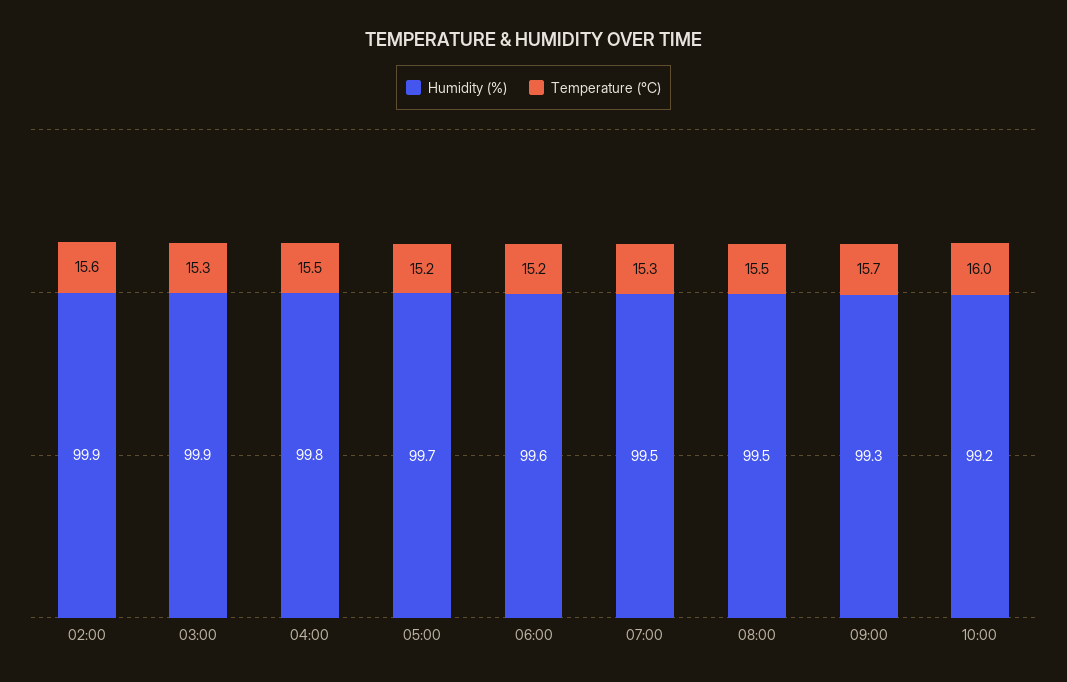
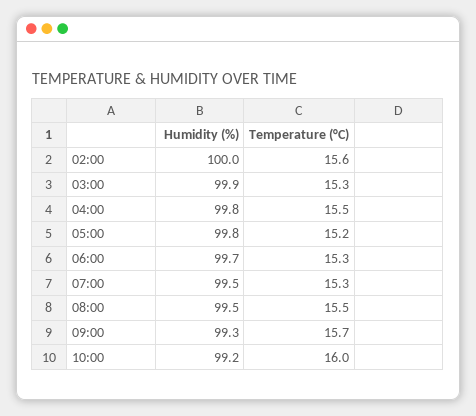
Humidity (%), 02:00: 99.9 -> 100
Humidity (%), 05:00: 99.7 -> 99.8
Humidity (%), 06:00: 99.6 -> 99.7
Temperature (°C), 06:00: 15.2 -> 15.3

